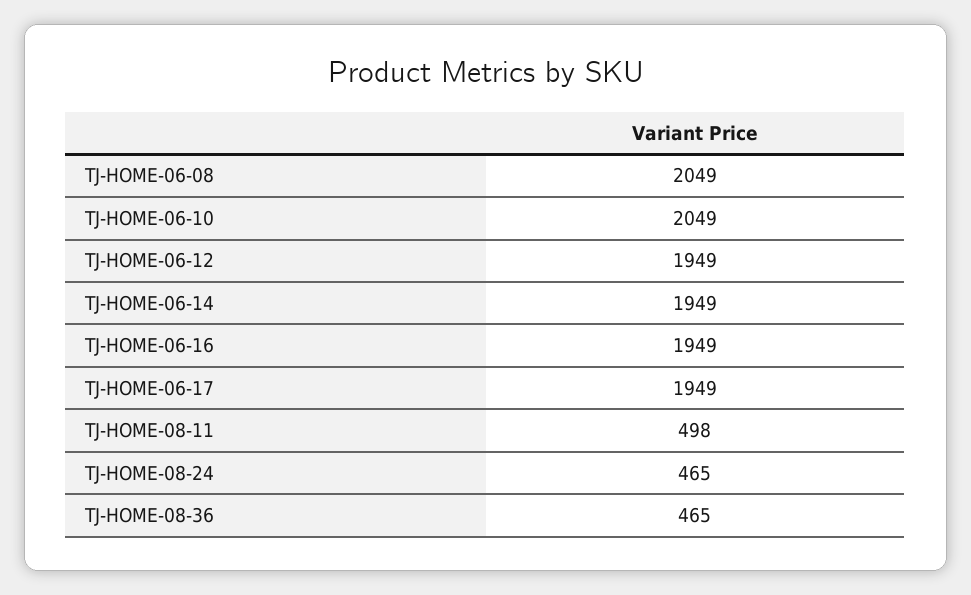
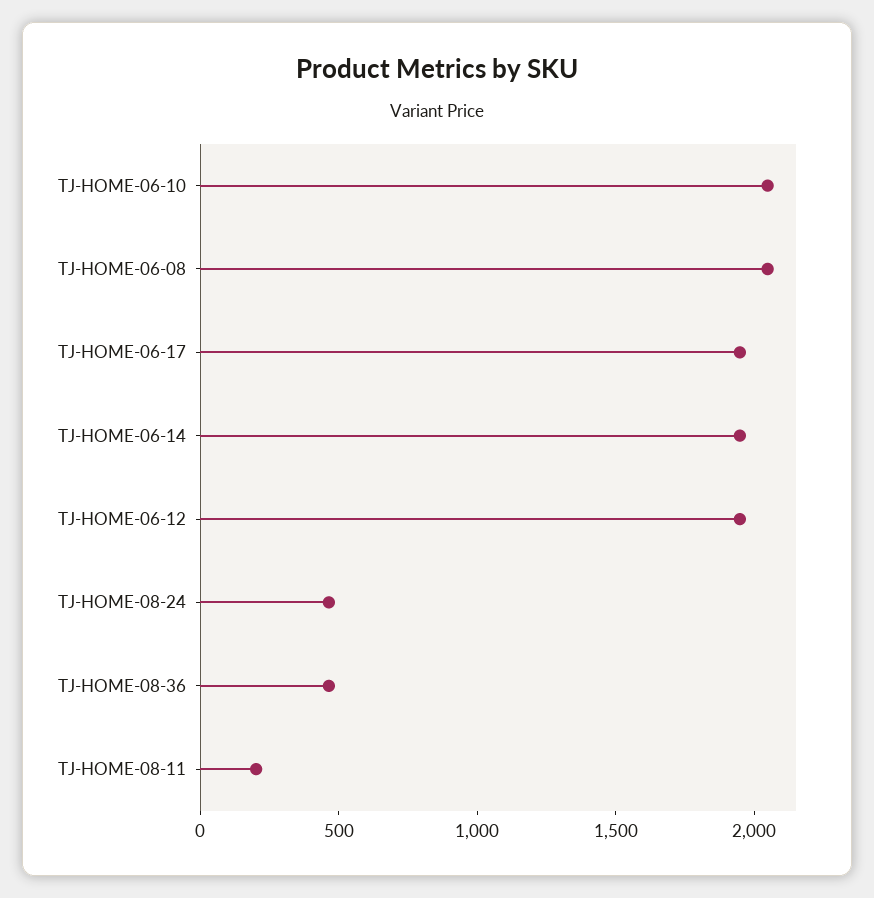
TJ-HOME-06-16: 1949 -> none
TJ-HOME-08-11: 498 -> 200

